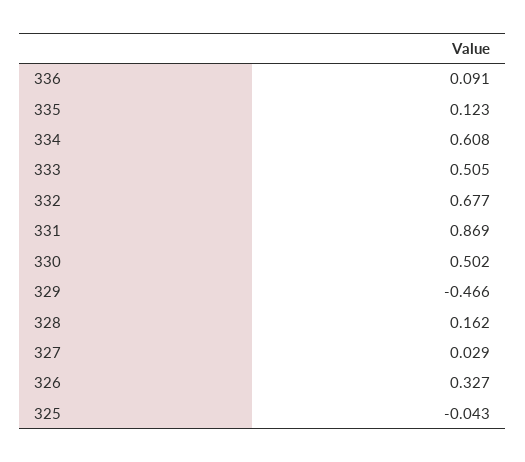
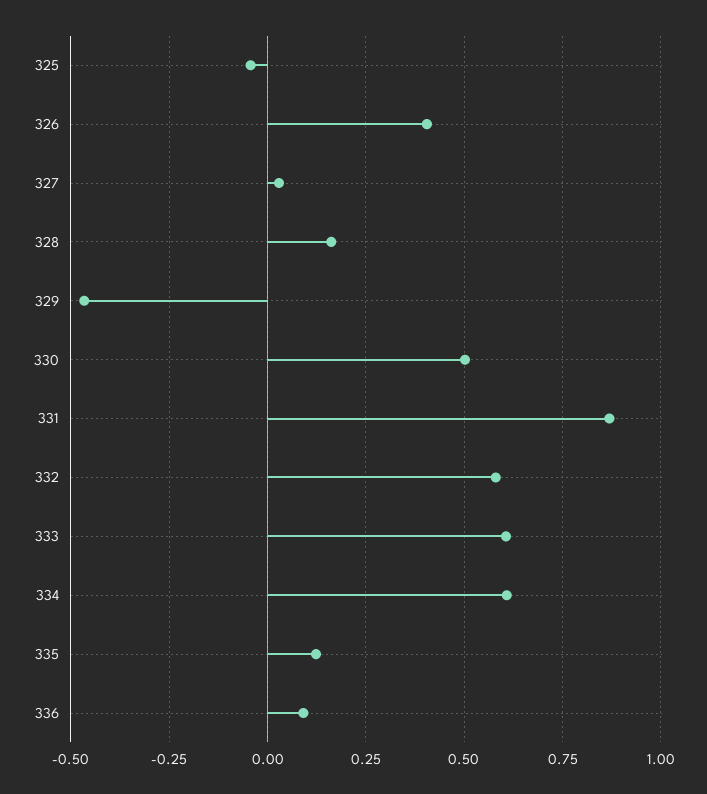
333: 0.505 -> 0.6
332: 0.677 -> 0.575
326: 0.327 -> 0.4

